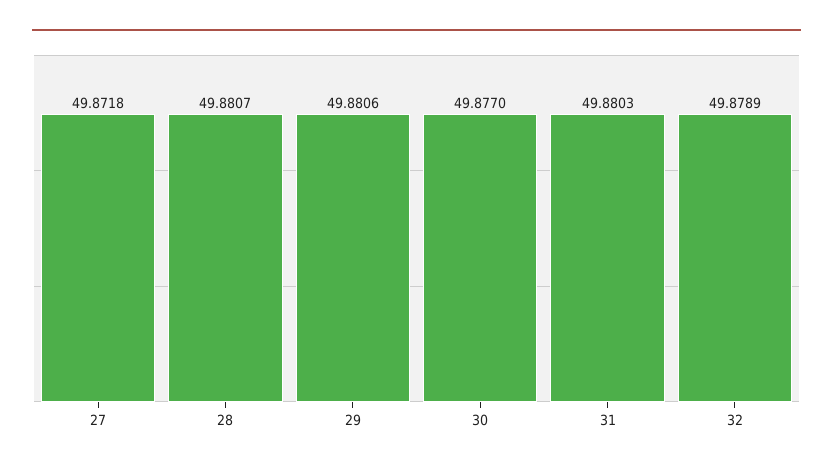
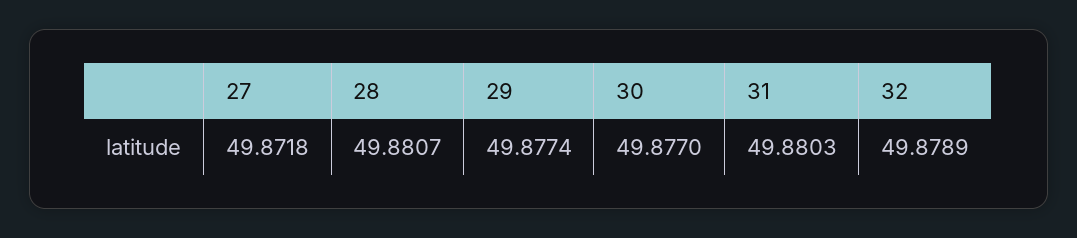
29: 49.8806 -> 49.8774

